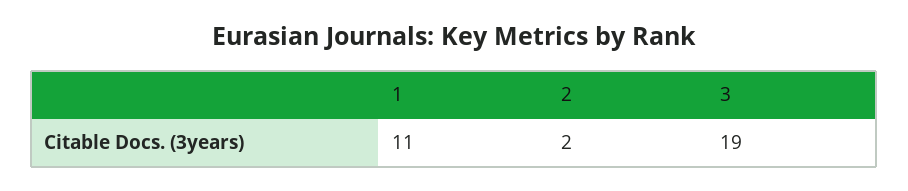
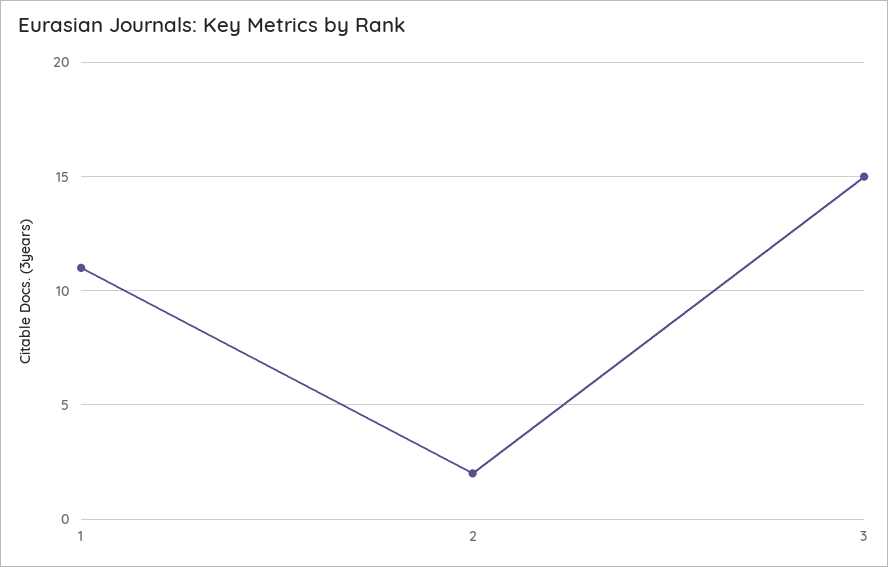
3: 19 -> 15

